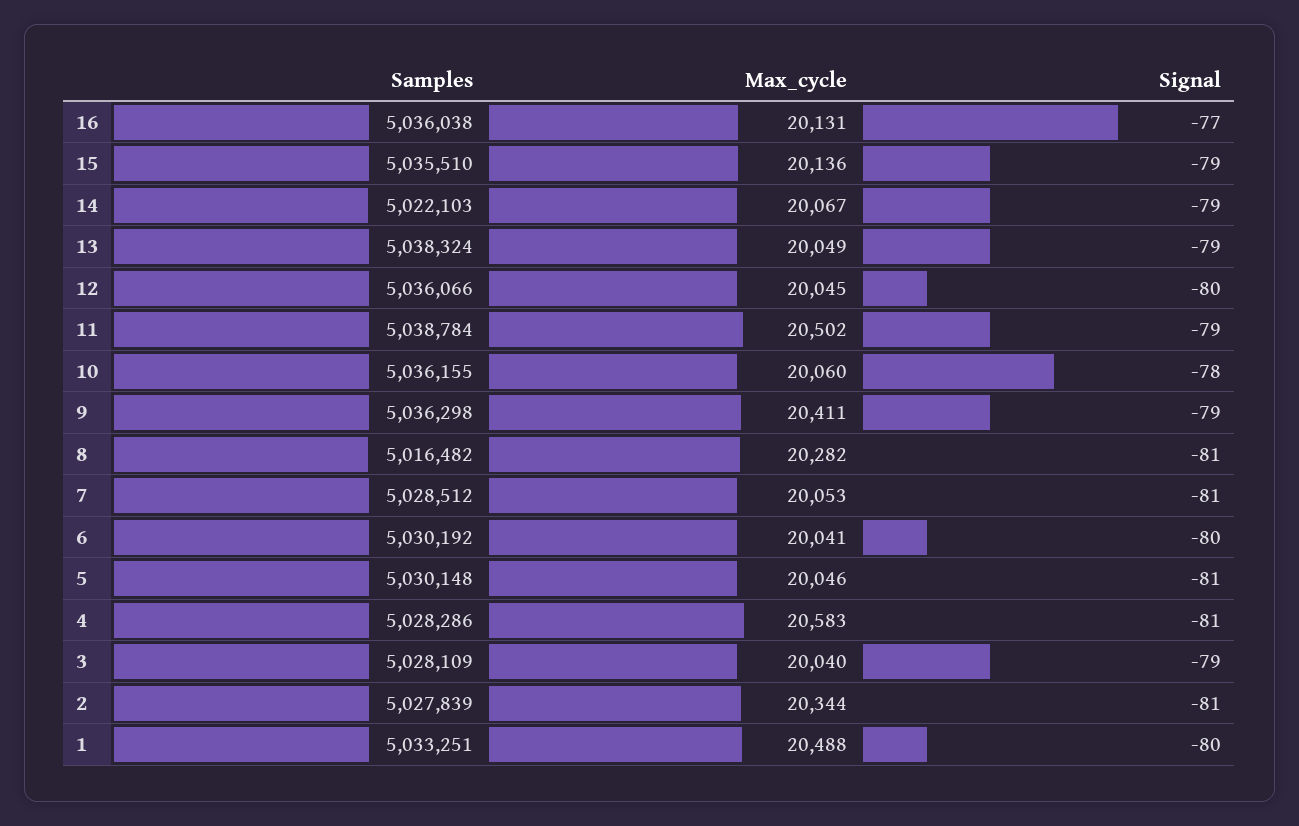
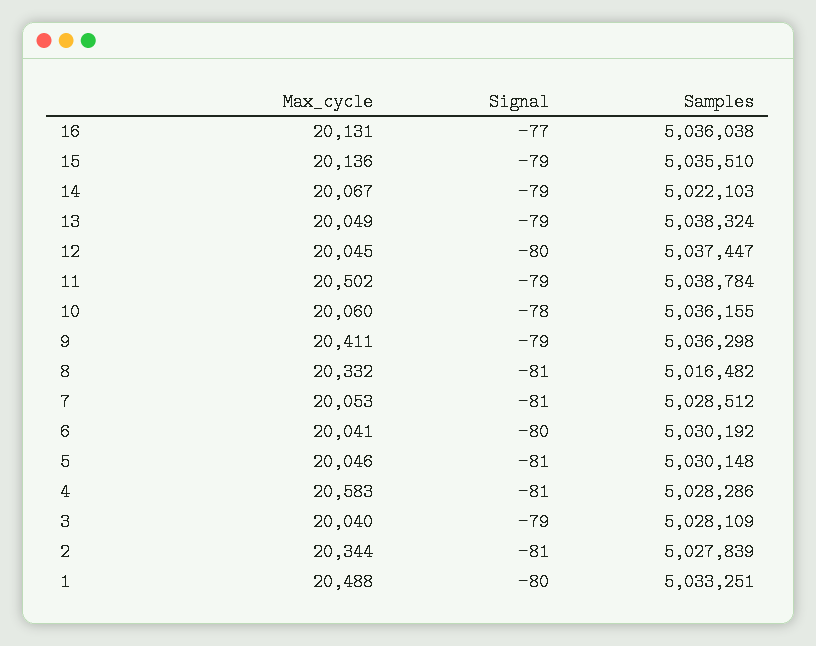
Samples, 12: 5036066 -> 5037447
Max_cycle, 8: 20282 -> 20332

